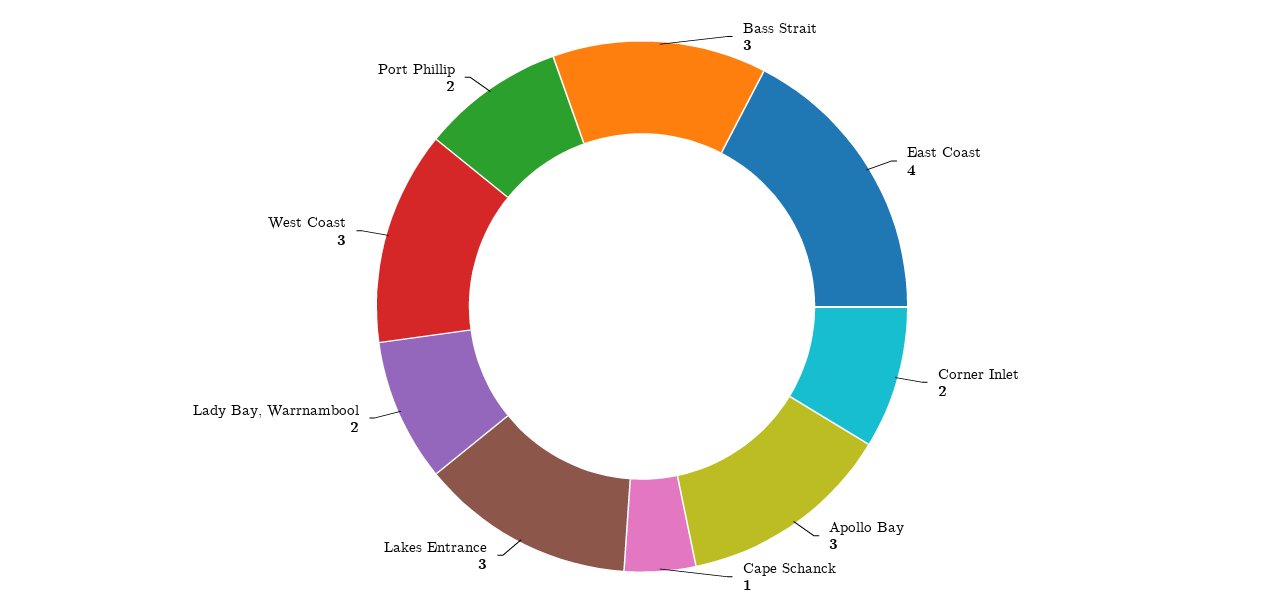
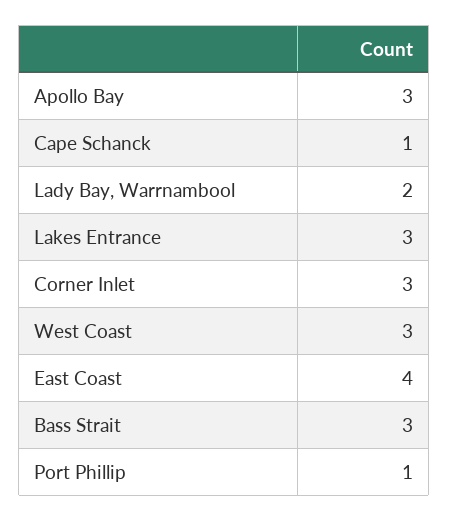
Corner Inlet: 2 -> 3
Port Phillip: 2 -> 1

